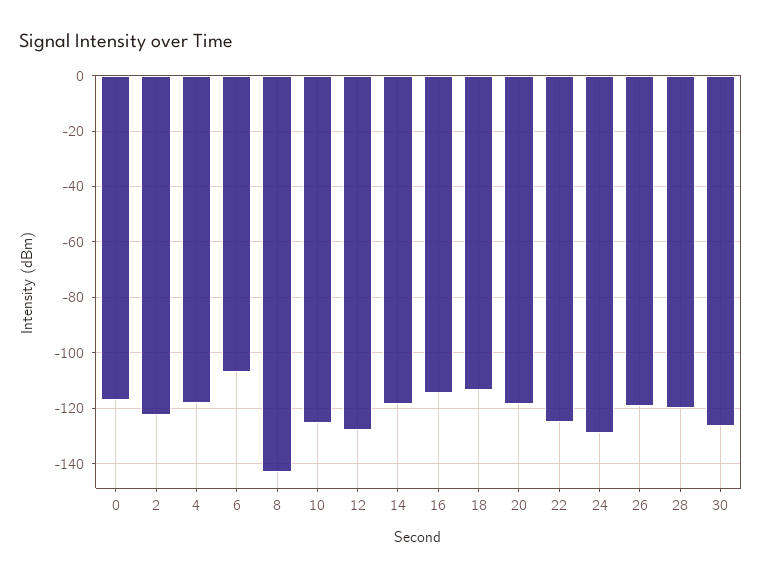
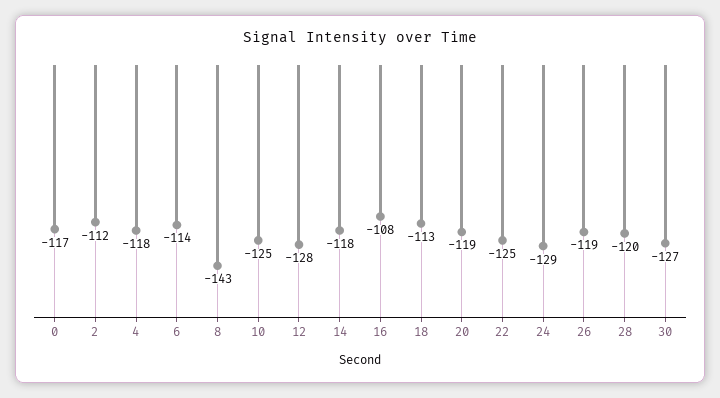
2: -122.5 -> -112
6: -107.5 -> -114
16: -115 -> -108

